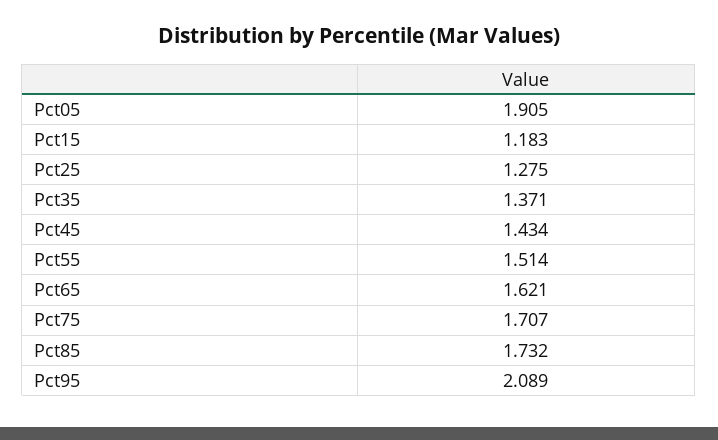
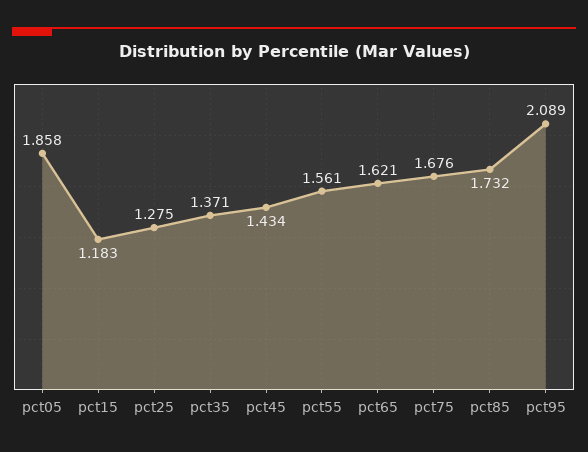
Pct05: 1.905 -> 1.858
Pct55: 1.514 -> 1.561
Pct75: 1.707 -> 1.676

